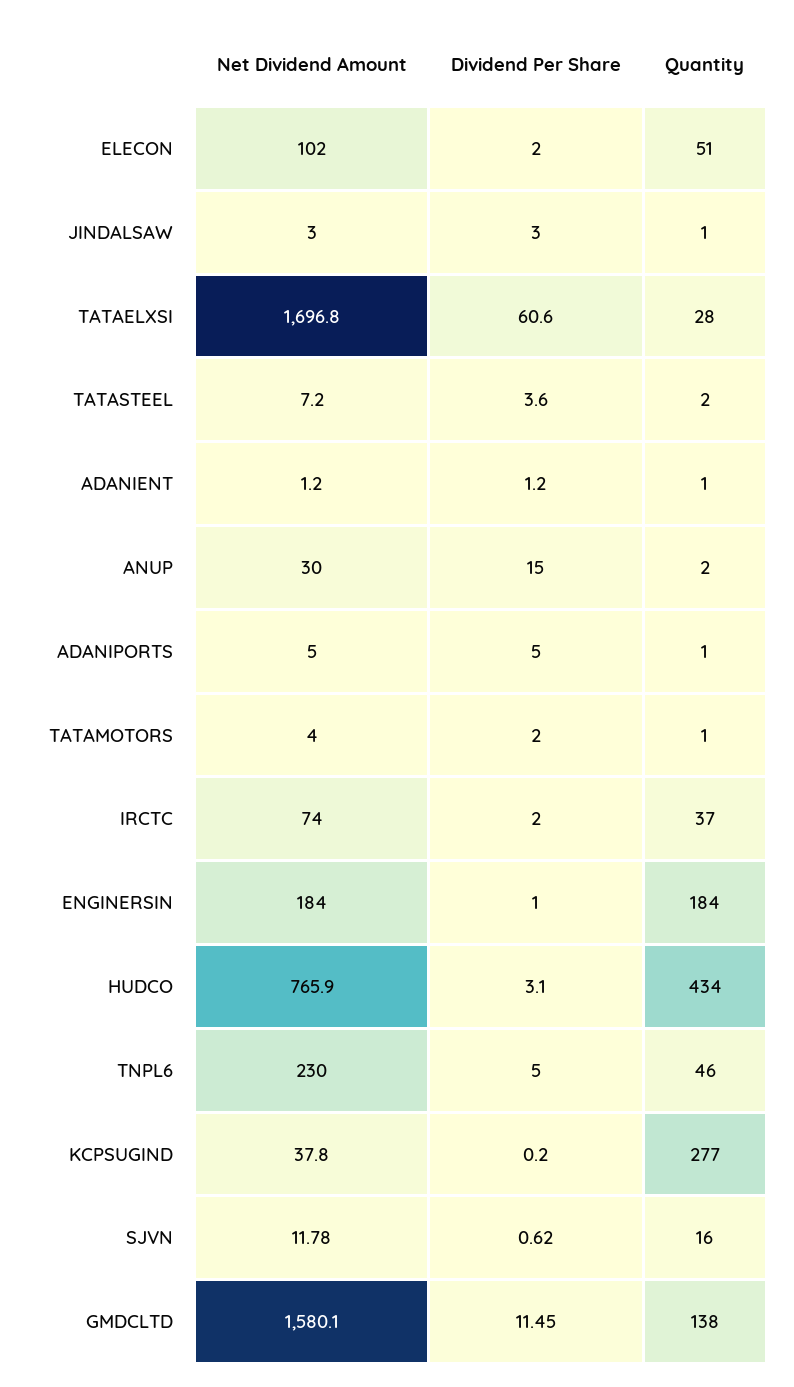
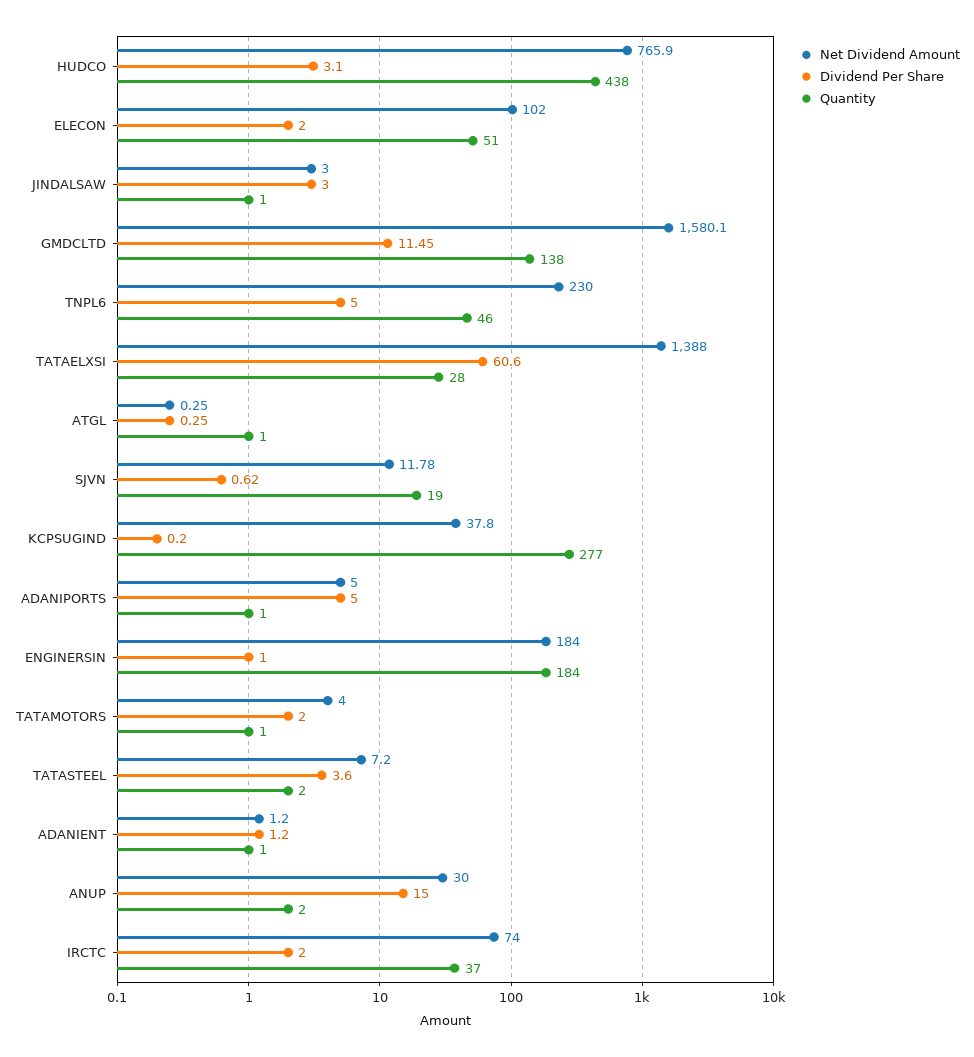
Net Dividend Amount, TATAELXSI: 1696.8 -> 1388
Quantity, HUDCO: 434 -> 438
Quantity, SJVN: 16 -> 19
Net Dividend Amount, ATGL: none -> 0.25
Dividend Per Share, ATGL: none -> 0.25
Quantity, ATGL: none -> 1

